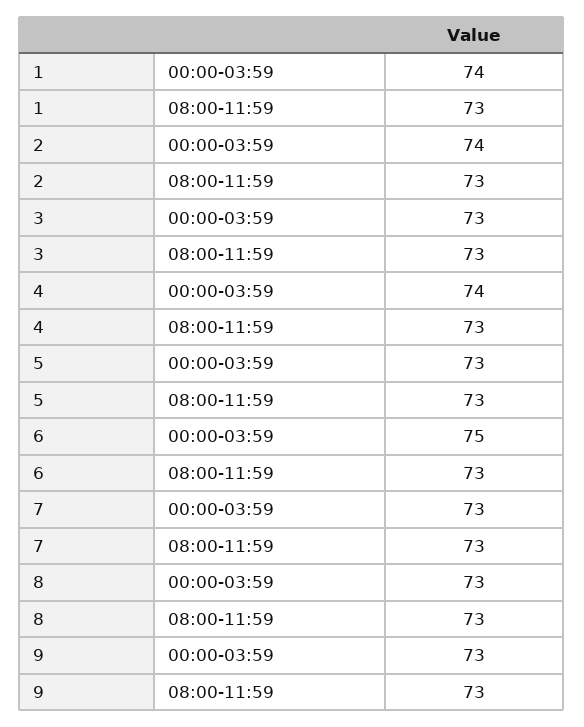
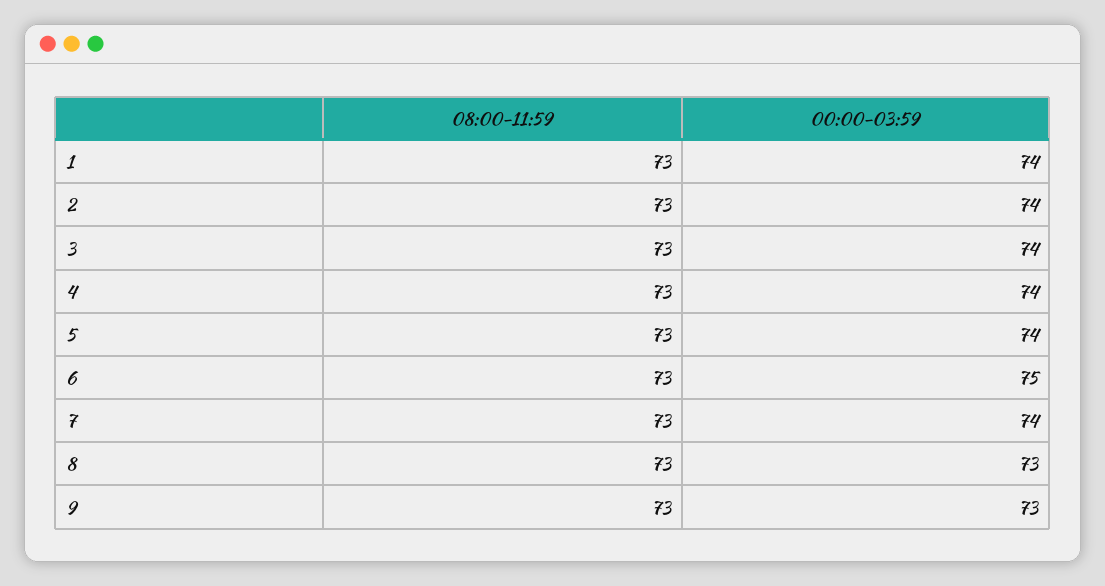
3, 00:00-03:59: 73 -> 74
5, 00:00-03:59: 73 -> 74
7, 00:00-03:59: 73 -> 74

